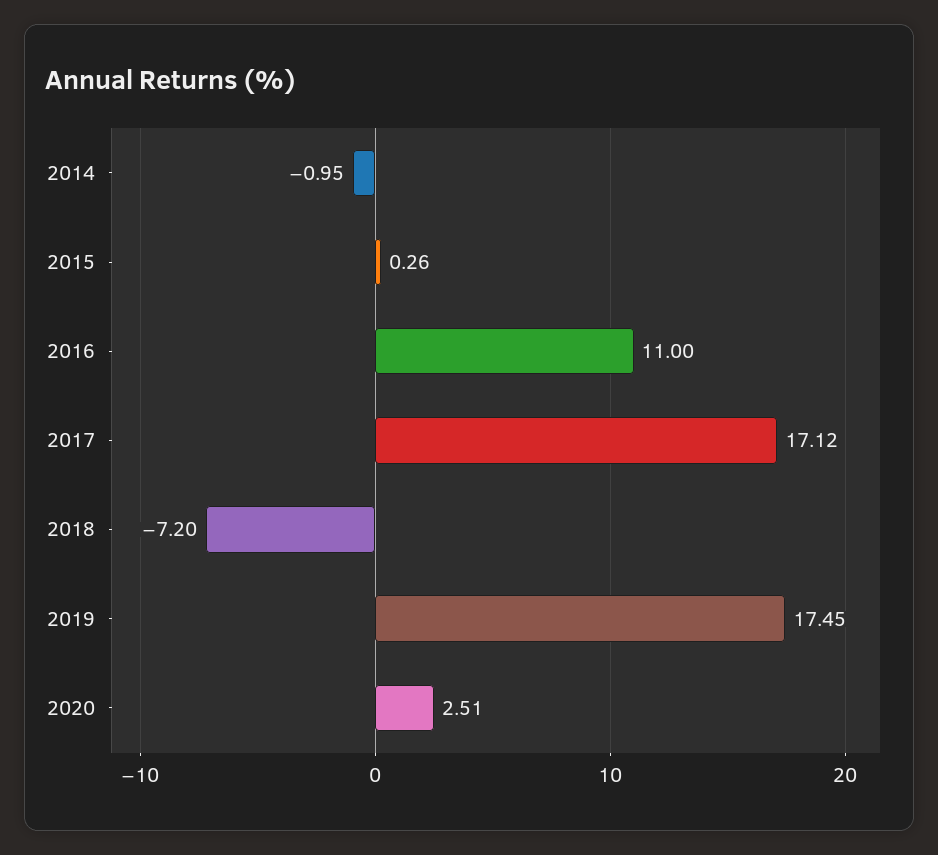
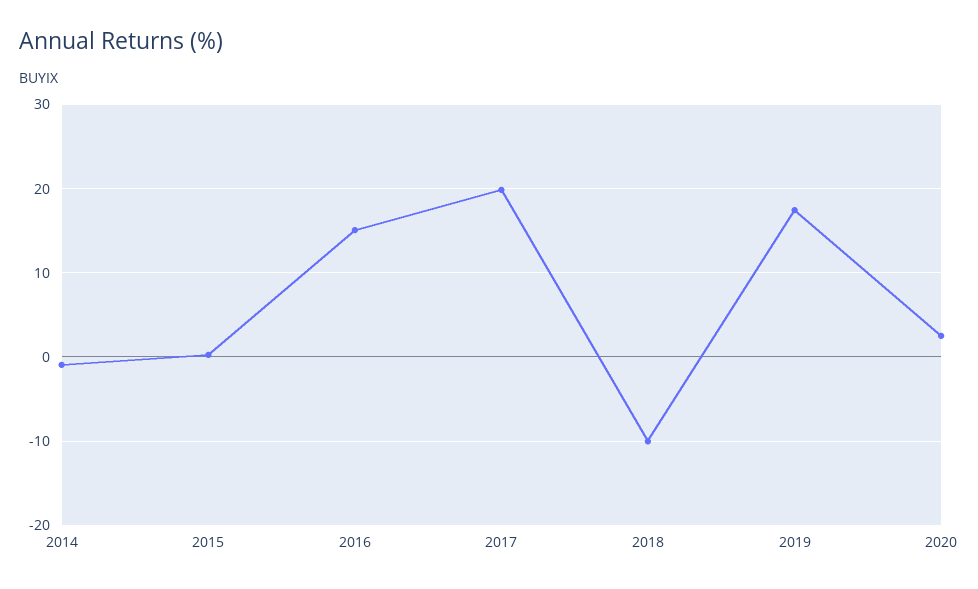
2016: 11 -> 15
2017: 17.12 -> 20
2018: -7.2 -> -10

